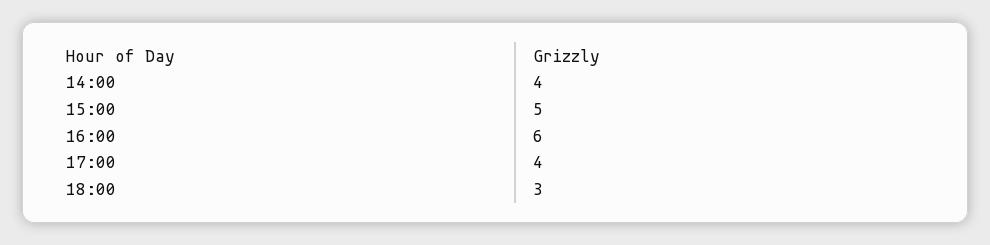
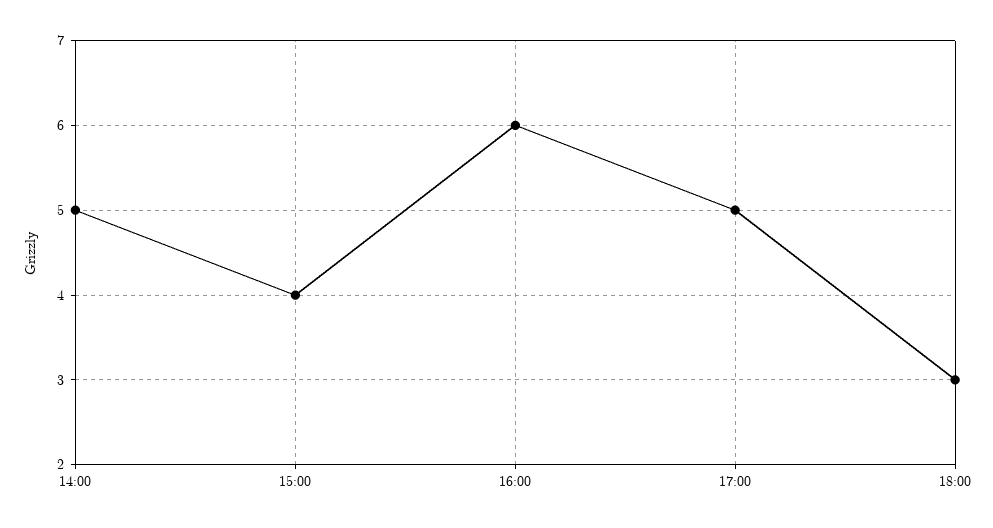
14:00: 4 -> 5
15:00: 5 -> 4
17:00: 4 -> 5

